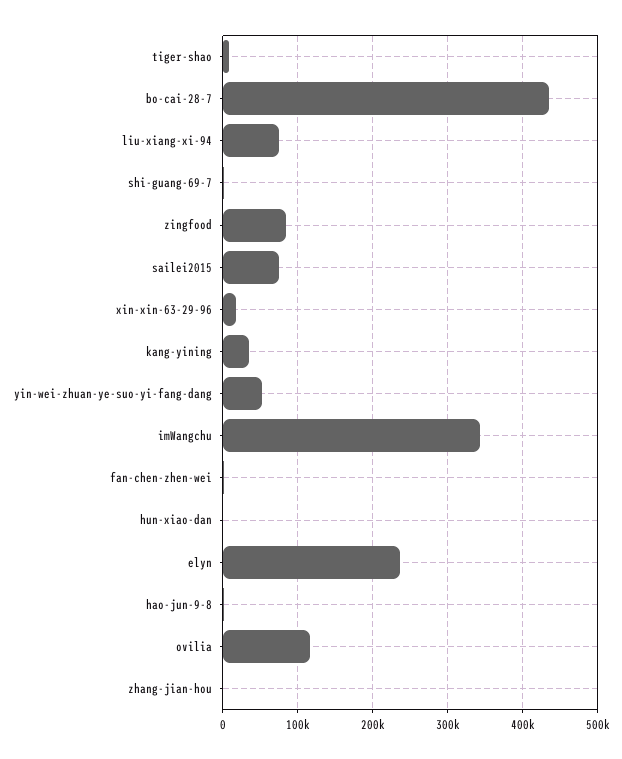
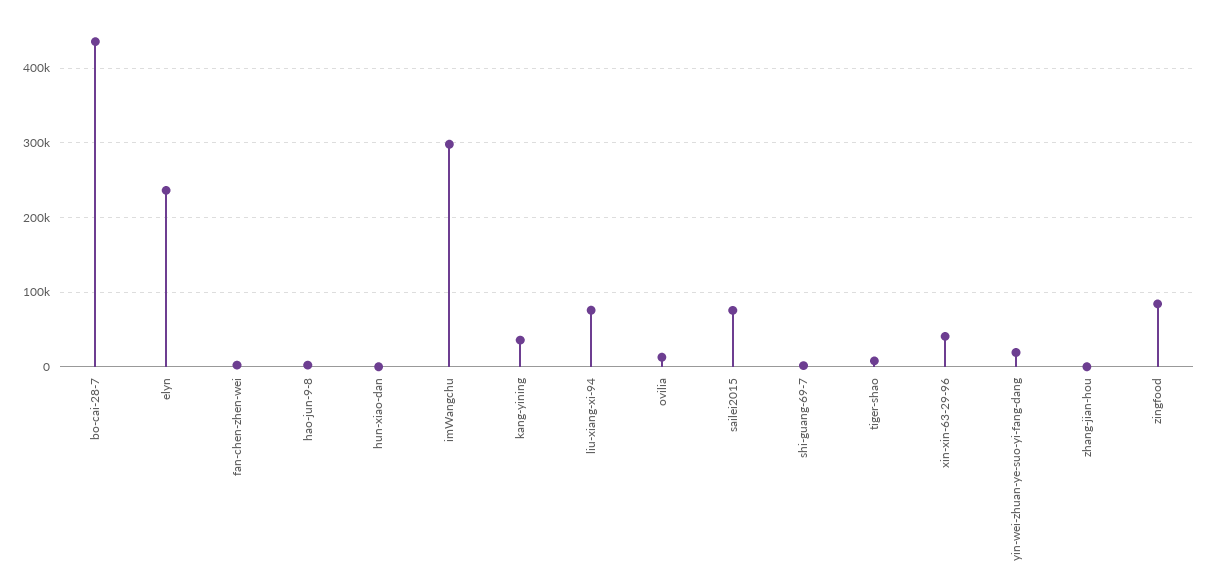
xin-xin-63-29-96: 20000 -> 40000
yin-wei-zhuan-ye-suo-yi-fang-dang: 50000 -> 20000
imWangchu: 340000 -> 300000
ovilia: 120000 -> 10000

